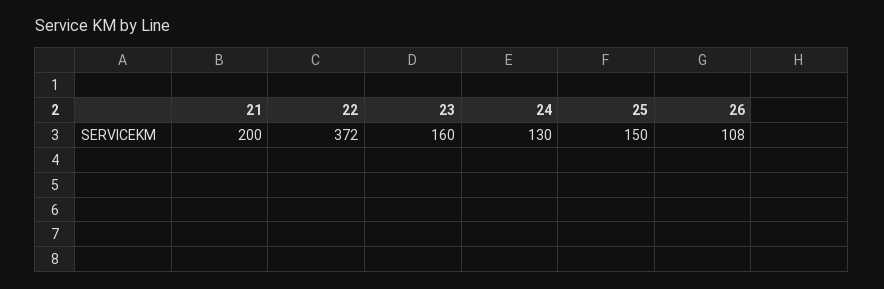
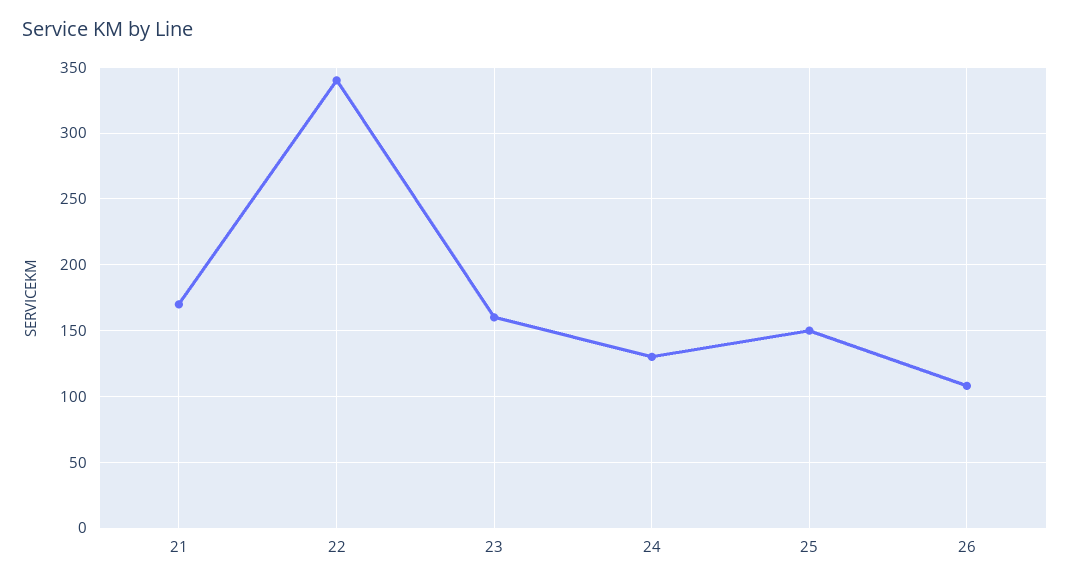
21: 200 -> 170
22: 372 -> 340

